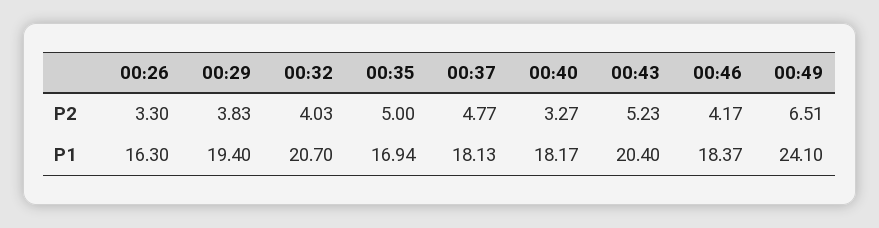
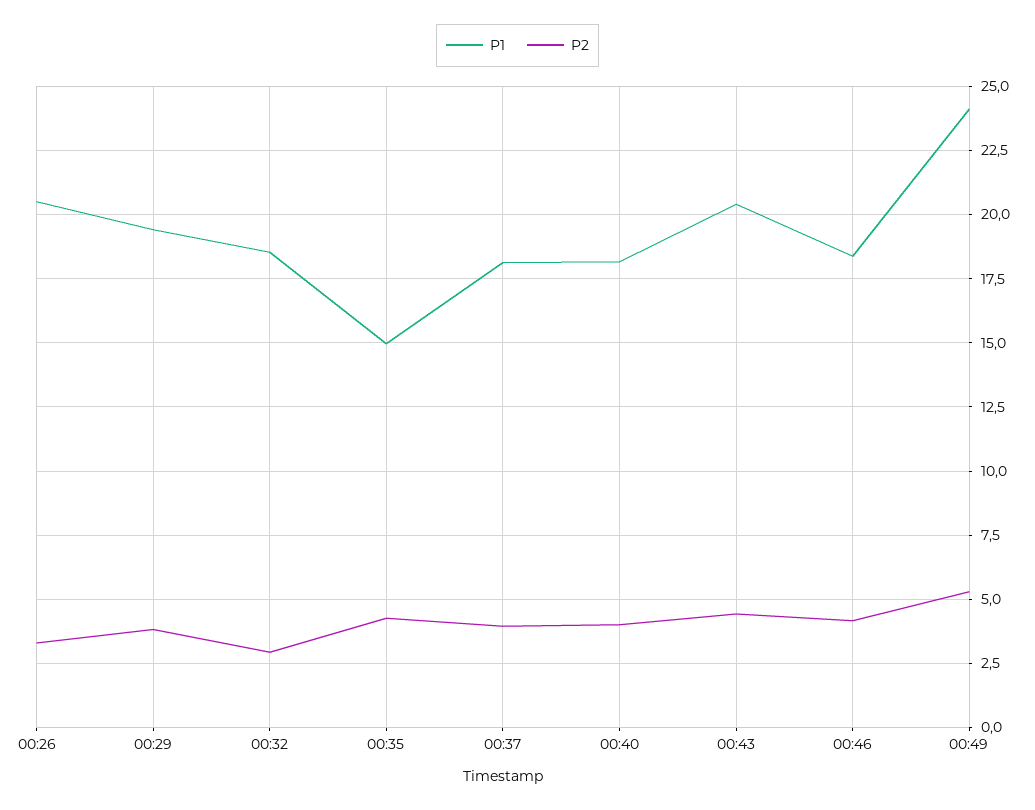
P2, 00:32: 4.03 -> 3
P2, 00:35: 5 -> 4.25
P2, 00:37: 4.77 -> 4
P2, 00:40: 3.27 -> 4
P2, 00:43: 5.23 -> 4.5
P2, 00:49: 6.51 -> 5.25
P1, 00:26: 16.3 -> 20.5
P1, 00:32: 20.7 -> 18.5
P1, 00:35: 16.94 -> 15

